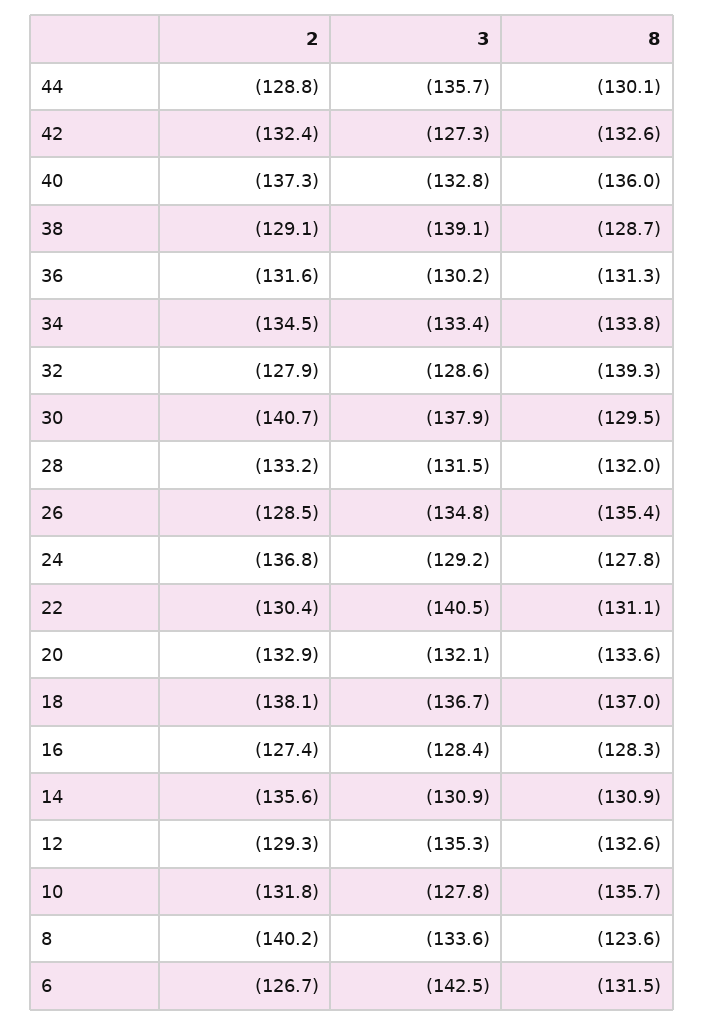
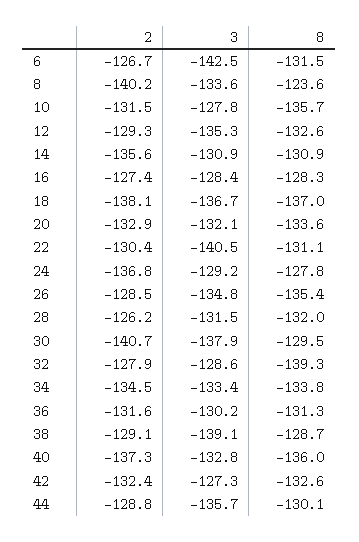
2, 28: -133.2 -> -126.2
2, 10: -131.8 -> -131.5

